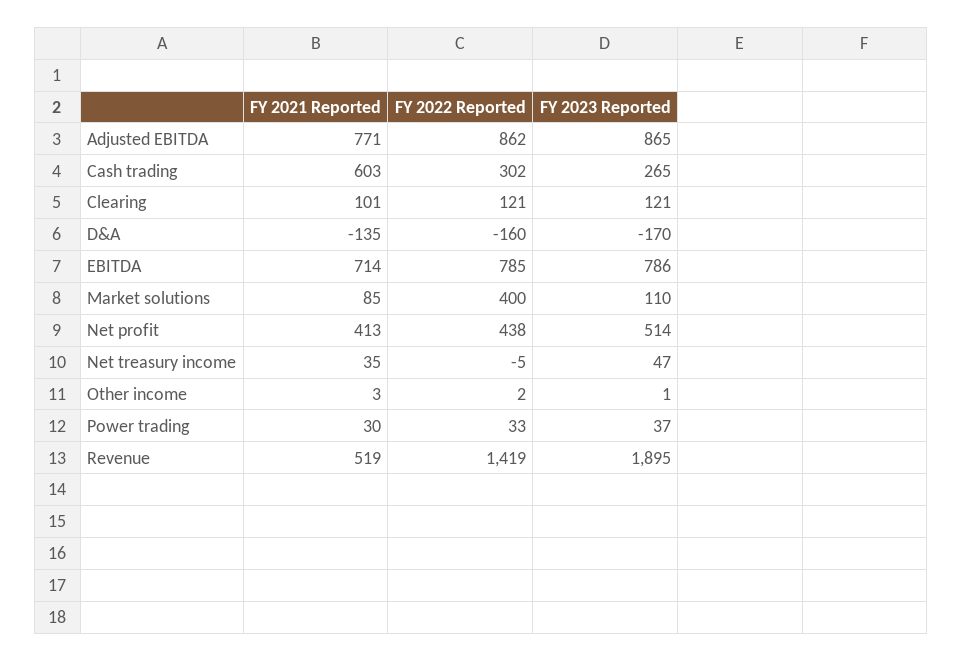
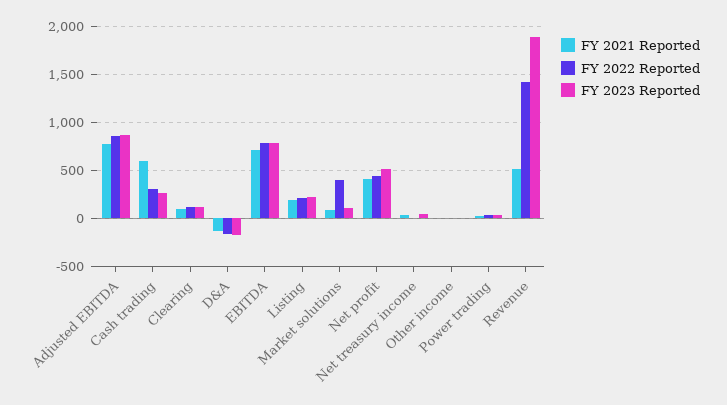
FY 2021 Reported, Listing: none -> 200
FY 2022 Reported, Listing: none -> 200
FY 2023 Reported, Listing: none -> 200

